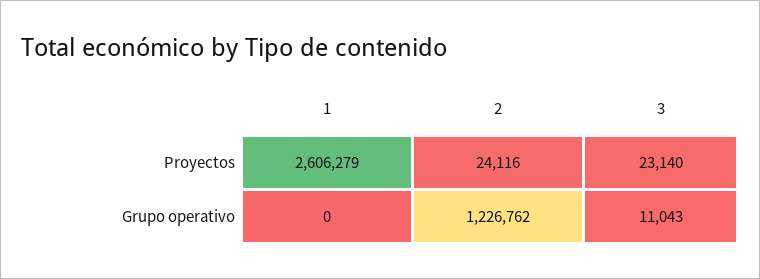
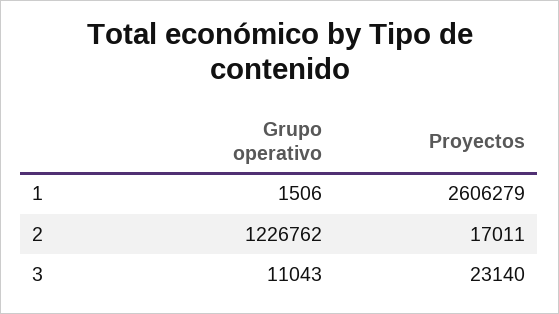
2, Proyectos: 24116 -> 17011
1, Grupo operativo: 0 -> 1506

